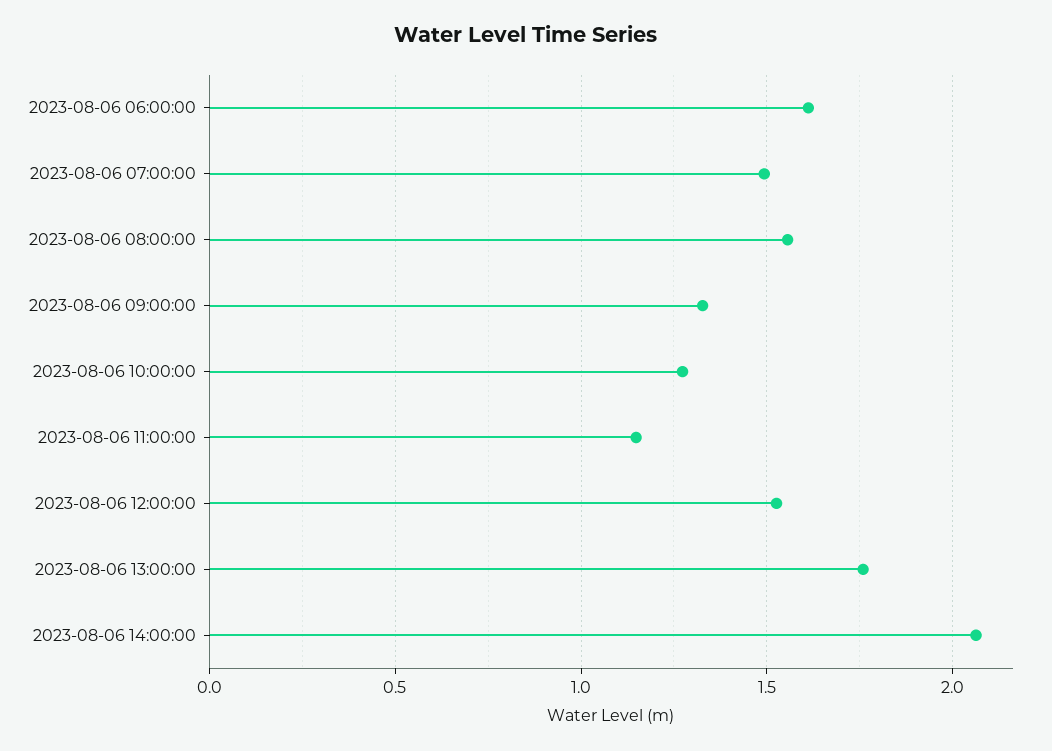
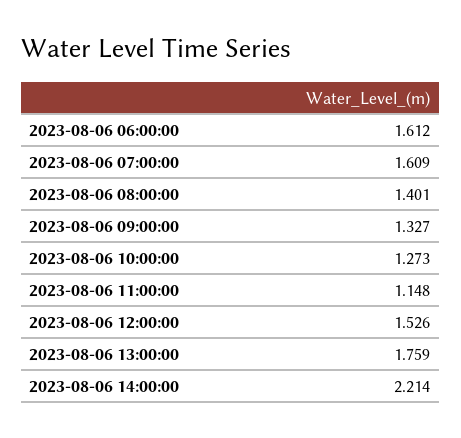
2023-08-06 07:00:00: 1.5 -> 1.609
2023-08-06 08:00:00: 1.55 -> 1.401
2023-08-06 14:00:00: 2.05 -> 2.214

